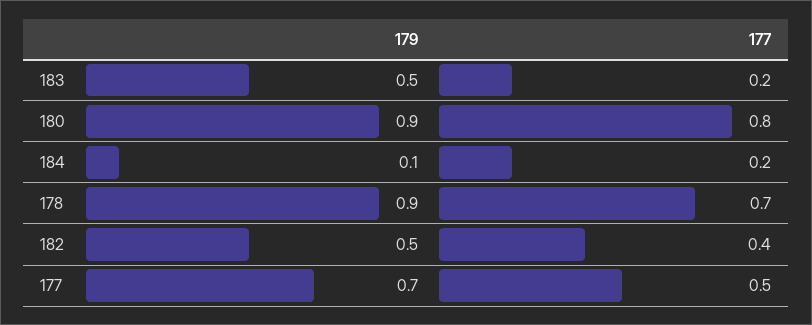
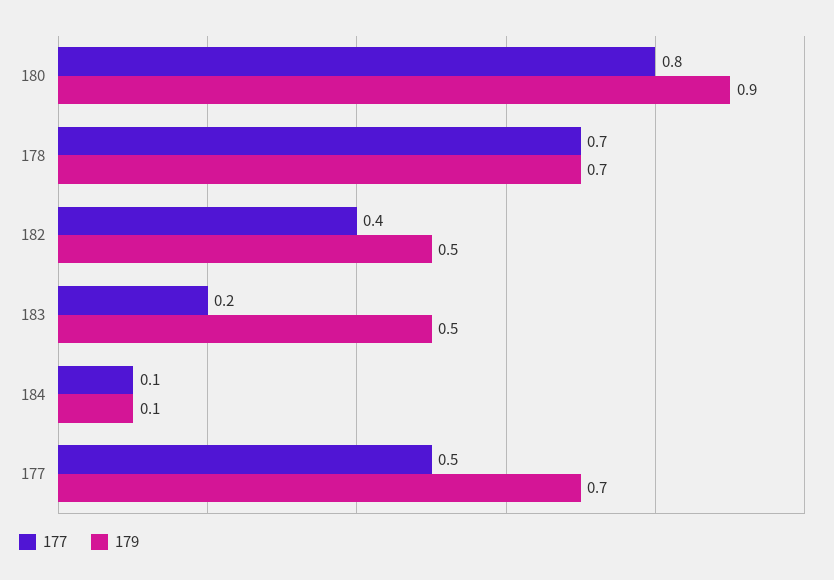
177, 184: 0.2 -> 0.1
179, 178: 0.9 -> 0.7

